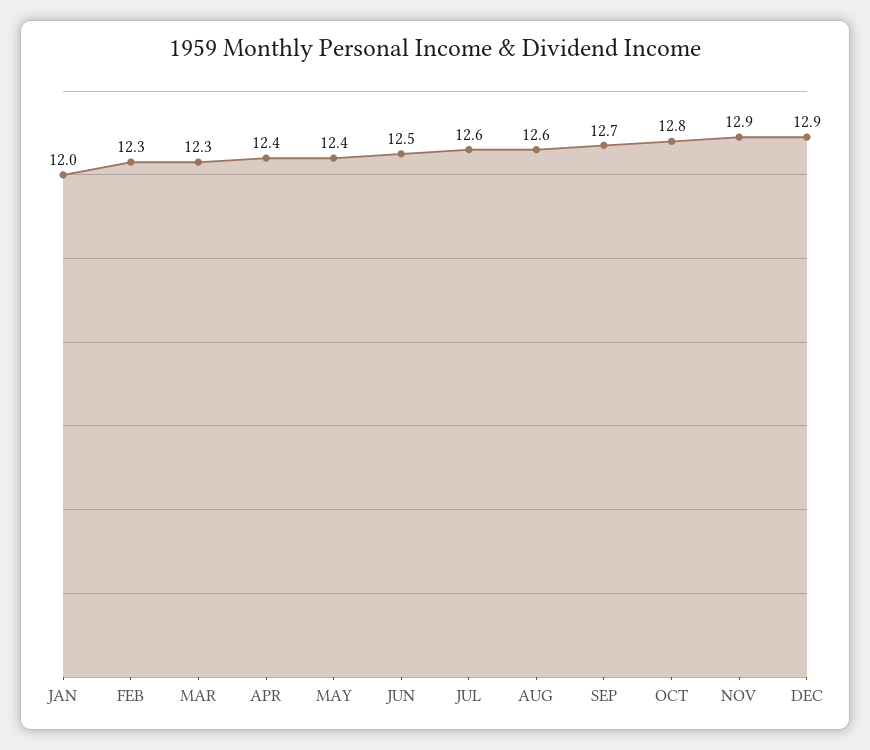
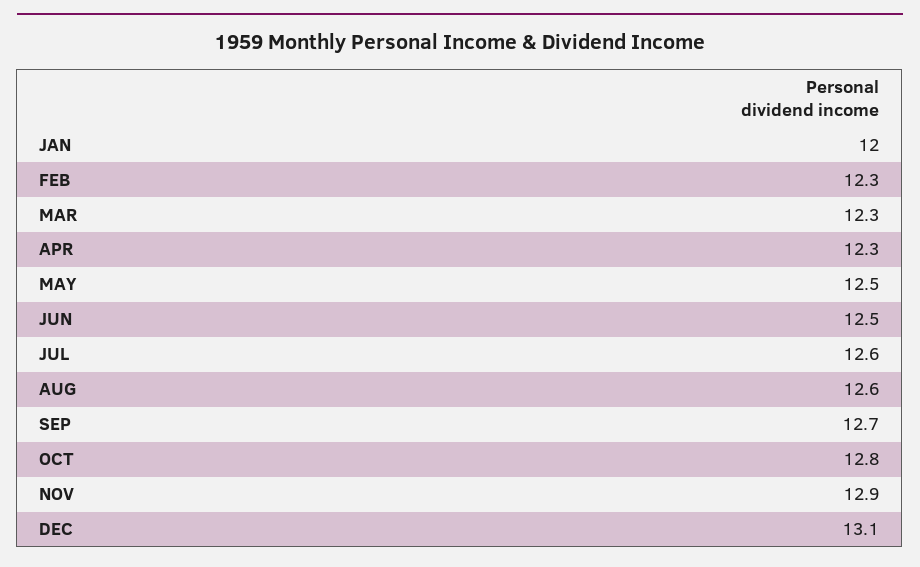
APR: 12.4 -> 12.3
MAY: 12.4 -> 12.5
DEC: 12.9 -> 13.1

